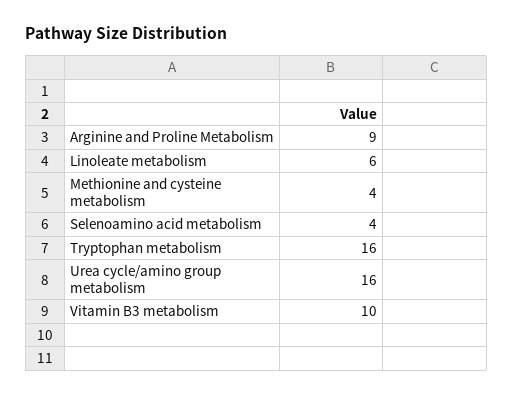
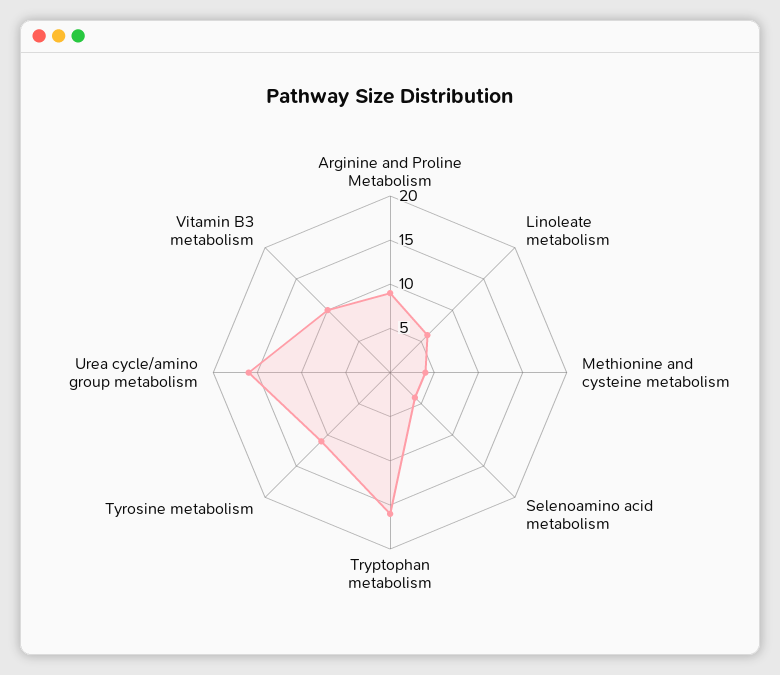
Tyrosine metabolism: none -> 11

